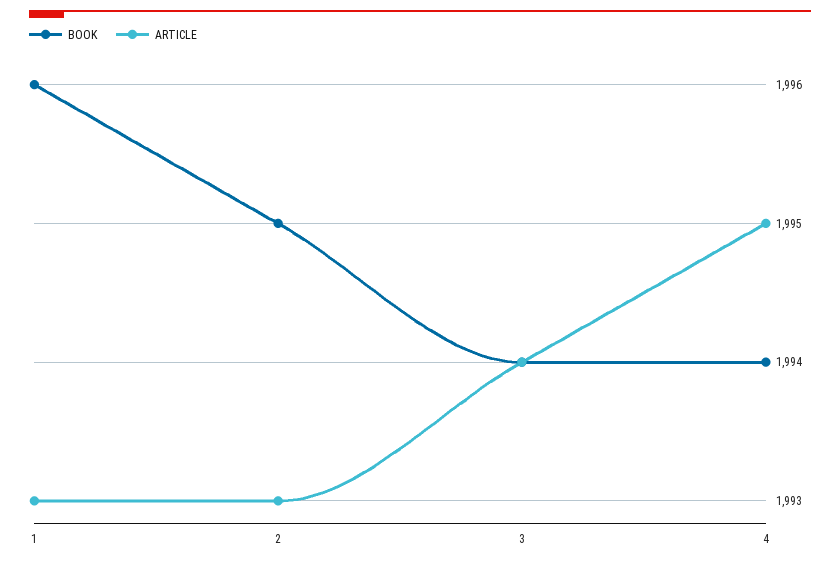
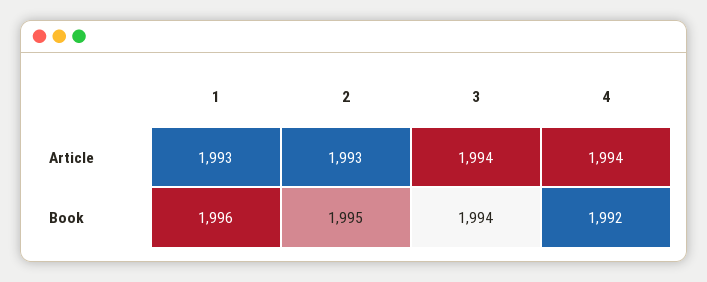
BOOK, 4: 1994 -> 1992
ARTICLE, 4: 1995 -> 1994

